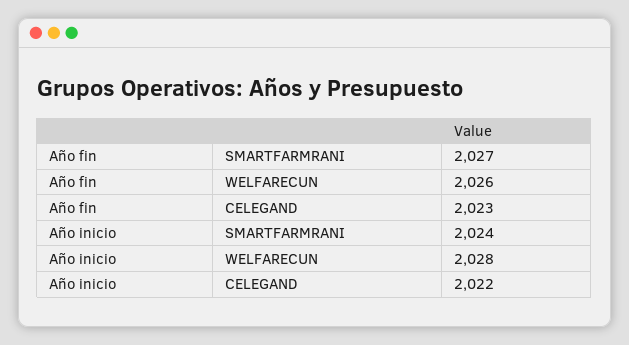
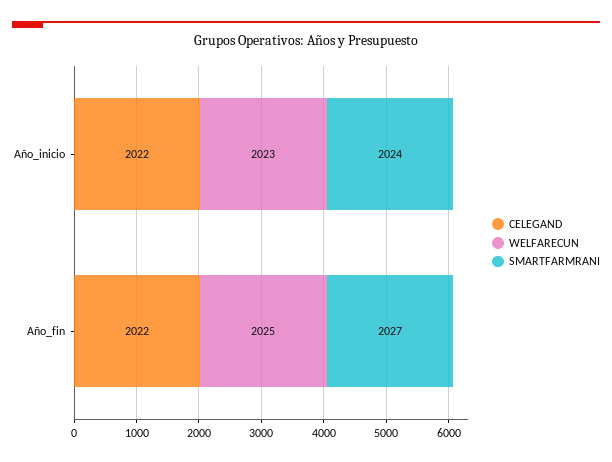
WELFARECUN, Año fin: 2026 -> 2025
CELEGAND, Año fin: 2023 -> 2022
WELFARECUN, Año inicio: 2028 -> 2023

